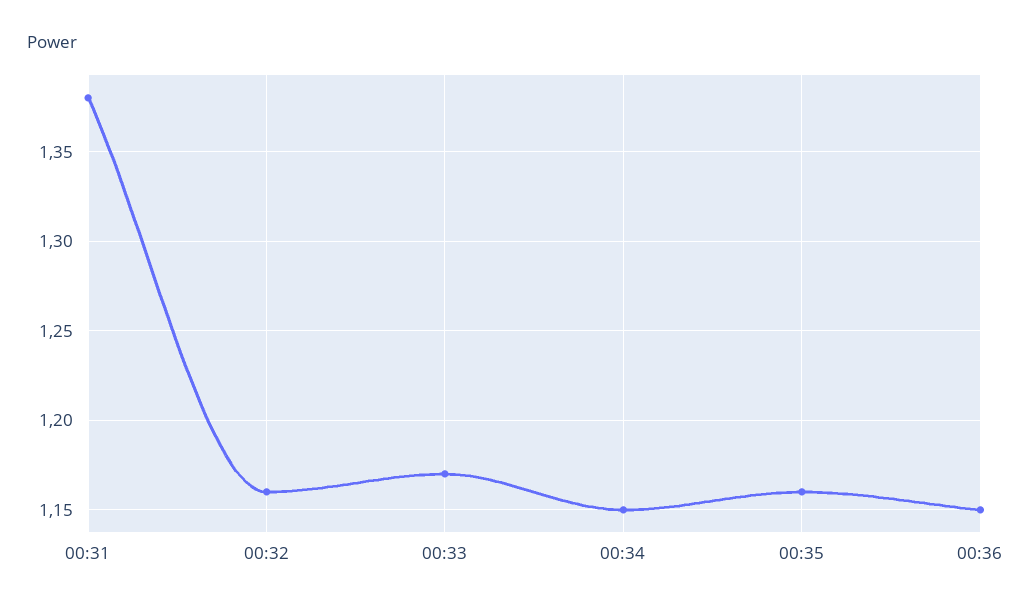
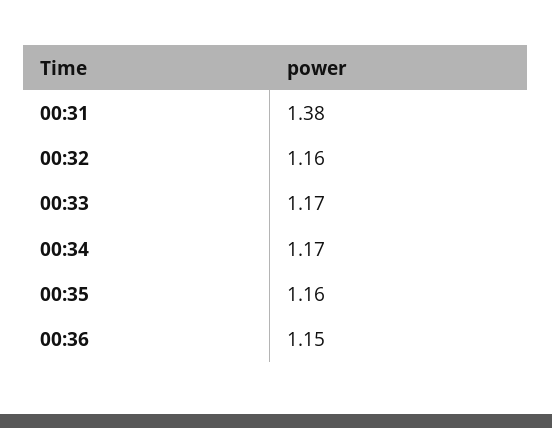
00:34: 1.15 -> 1.17

